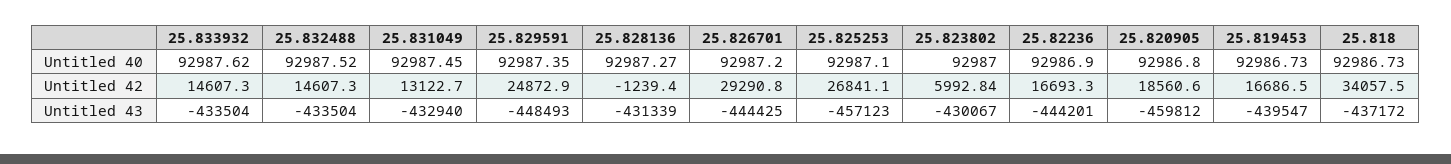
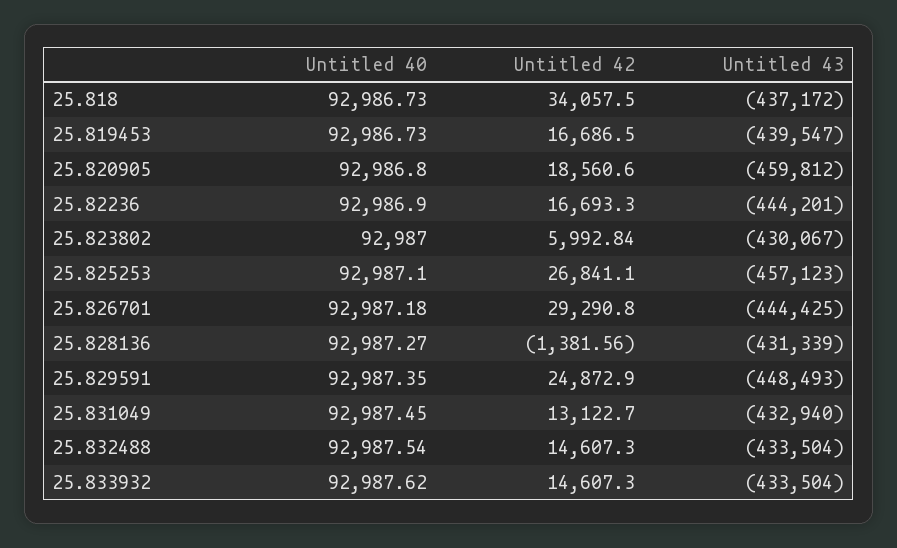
25.832488, Untitled 40: 92987.52 -> 92987.54
25.826701, Untitled 40: 92987.2 -> 92987.18
25.828136, Untitled 42: -1239.4 -> -1381.56

